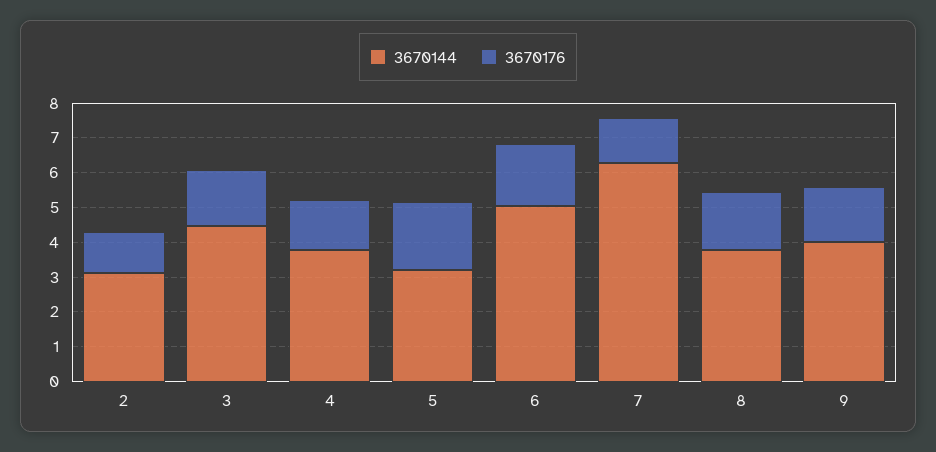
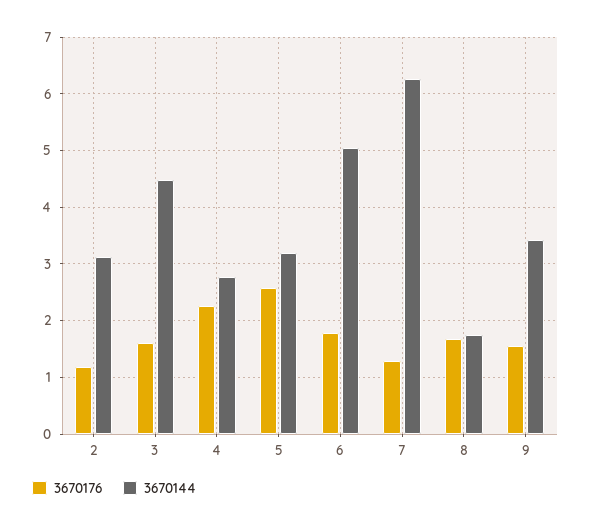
3670144, 4: 3.75 -> 2.8
3670176, 4: 1.5 -> 2.2
3670176, 5: 2 -> 2.6
3670144, 8: 3.75 -> 1.8
3670144, 9: 4 -> 3.4

